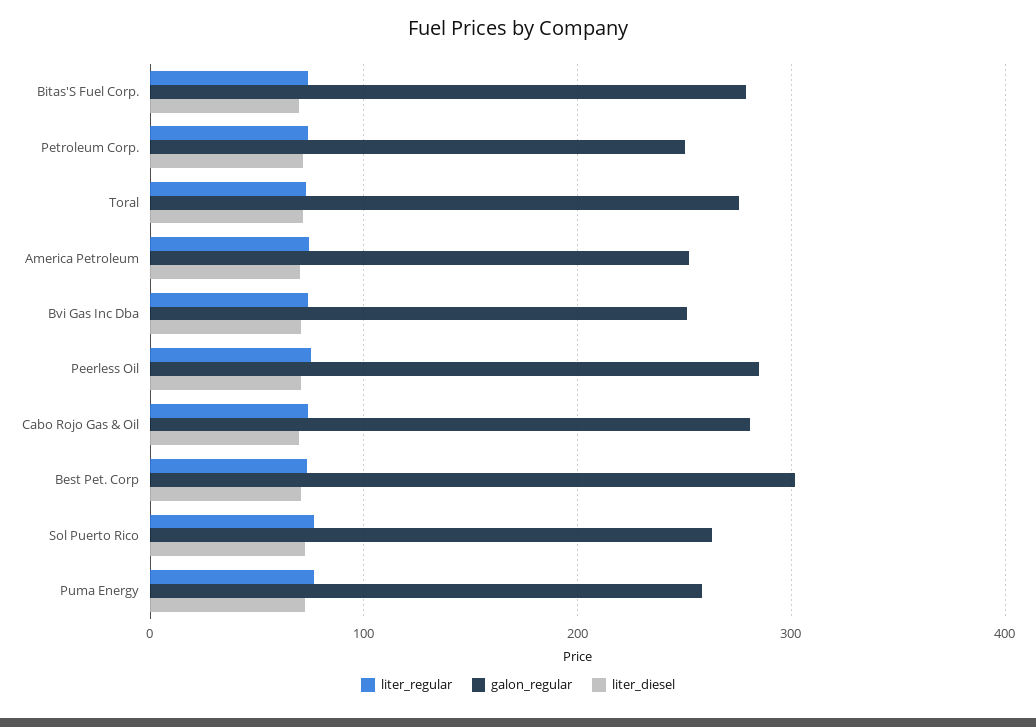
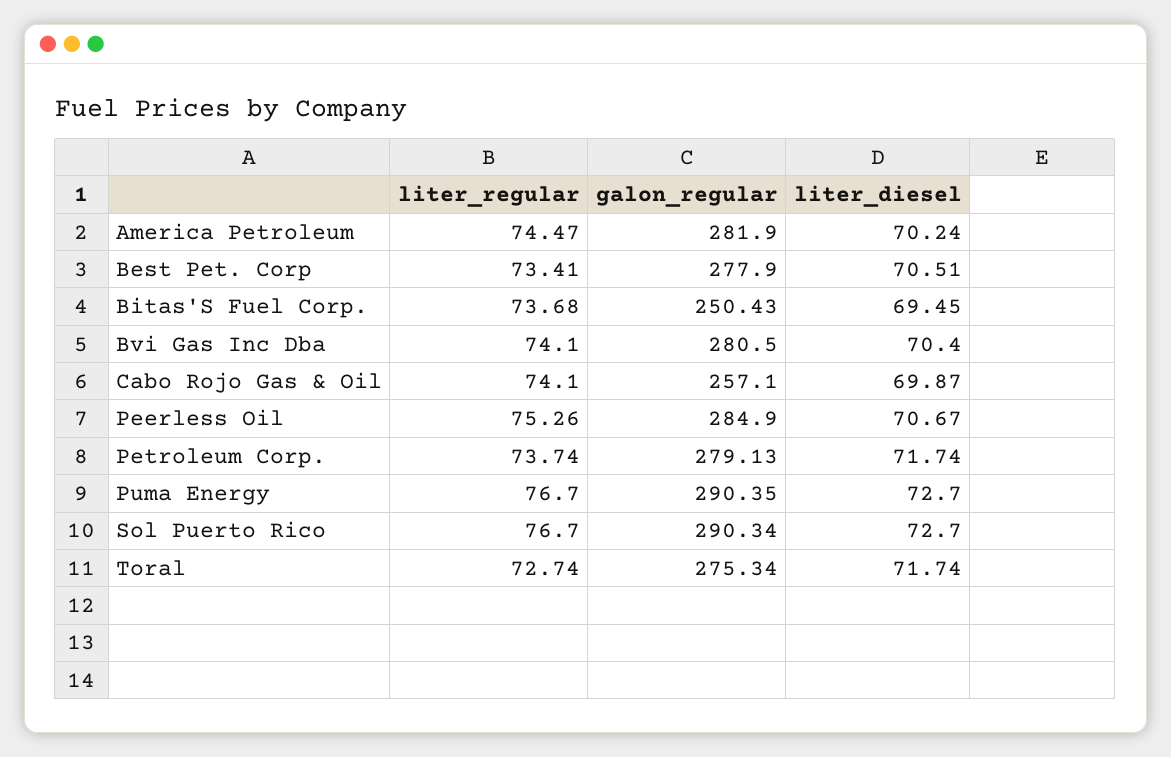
galon_regular, Bitas'S Fuel Corp.: 280 -> 250.43
galon_regular, Petroleum Corp.: 250 -> 279.13
galon_regular, America Petroleum: 250 -> 281.9
galon_regular, Bvi Gas Inc Dba: 250 -> 280.5
galon_regular, Cabo Rojo Gas & Oil: 280 -> 257.1
galon_regular, Best Pet. Corp: 300 -> 277.9
galon_regular, Sol Puerto Rico: 260 -> 290.34
galon_regular, Puma Energy: 260 -> 290.35

